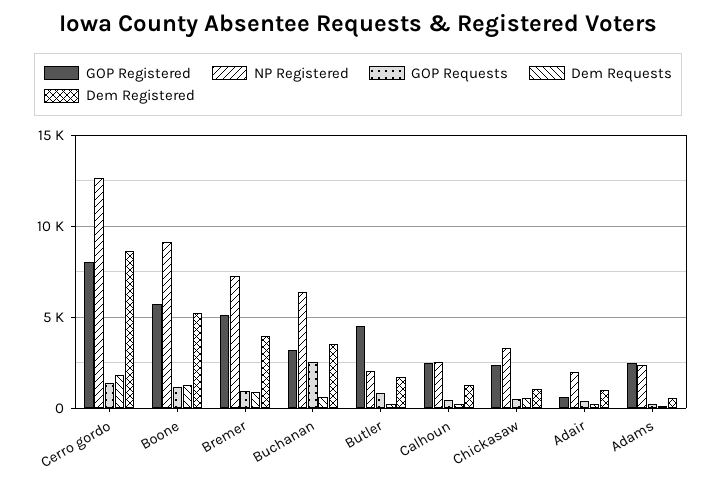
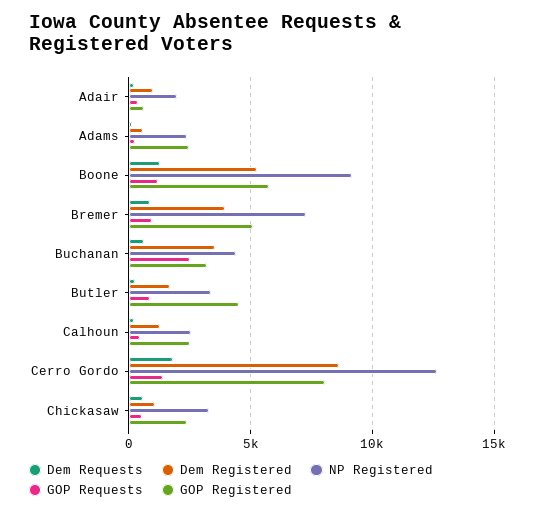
NP Registered, Buchanan: 6500 -> 4500
NP Registered, Butler: 2000 -> 3500

